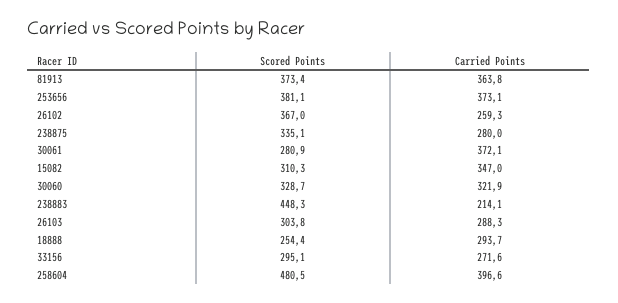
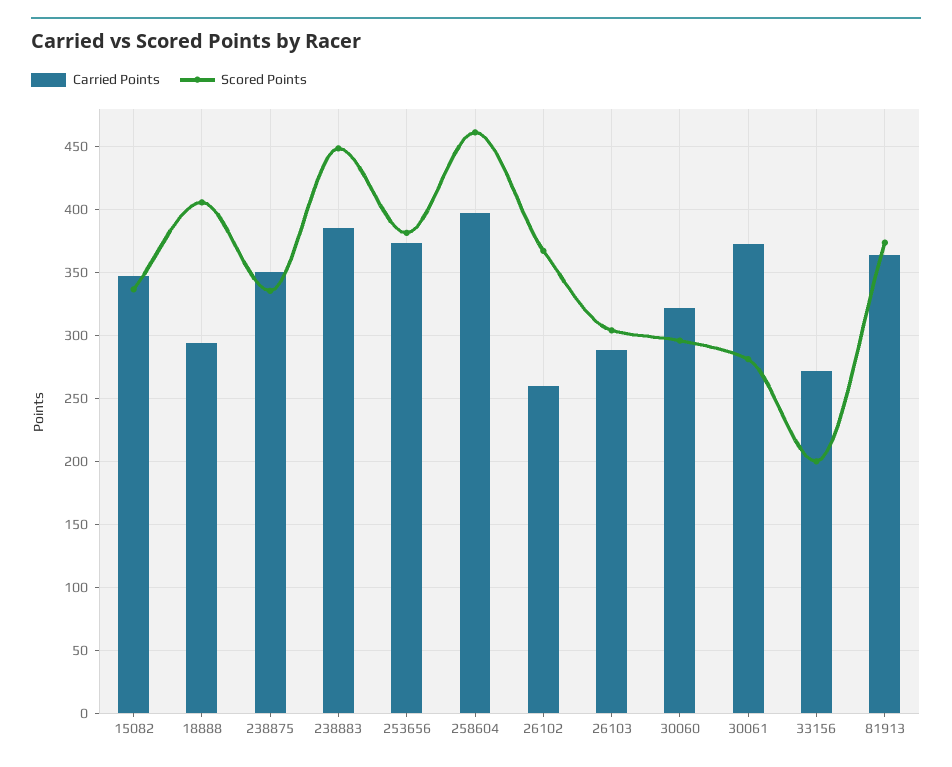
Carried Points, 238875: 280 -> 350
Scored Points, 15082: 310.3 -> 335
Scored Points, 30060: 328.7 -> 295
Carried Points, 238883: 214.1 -> 385
Scored Points, 18888: 254.4 -> 405
Scored Points, 33156: 295.1 -> 200
Scored Points, 258604: 480.5 -> 460

